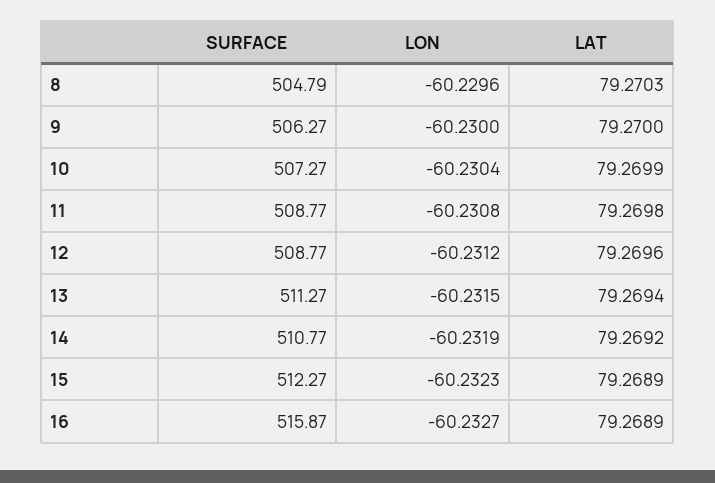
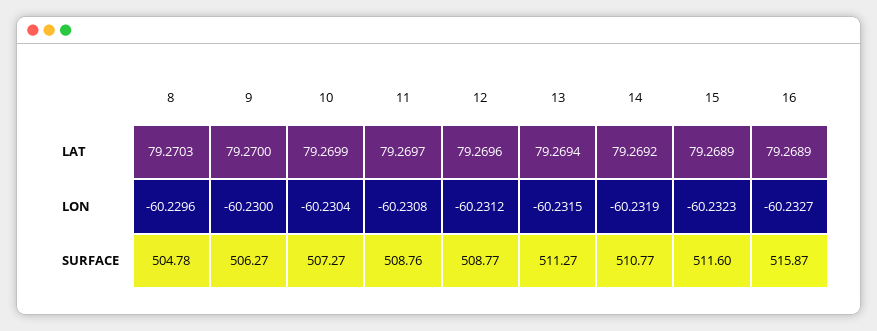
SURFACE, 8: 504.79 -> 504.78
SURFACE, 11: 508.77 -> 508.76
LAT, 11: 79.2698 -> 79.2697
SURFACE, 15: 512.27 -> 511.6

